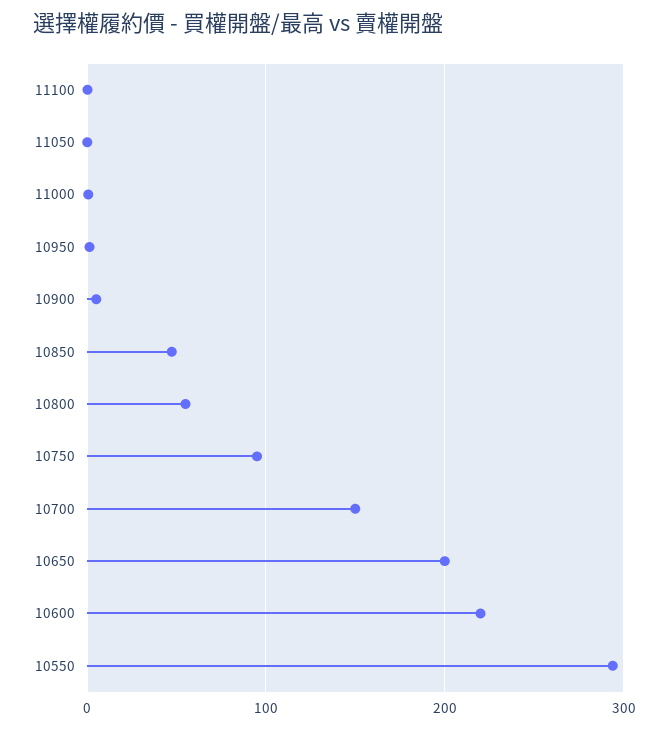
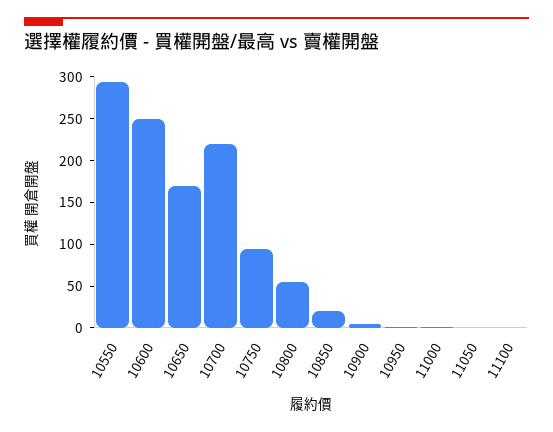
10850: 50 -> 20
10700: 150 -> 220
10650: 200 -> 170
10600: 220 -> 250

